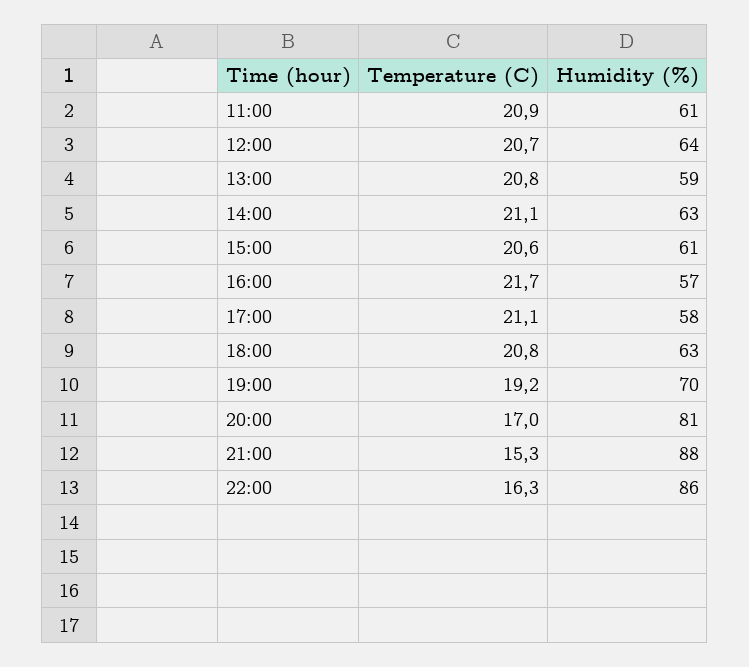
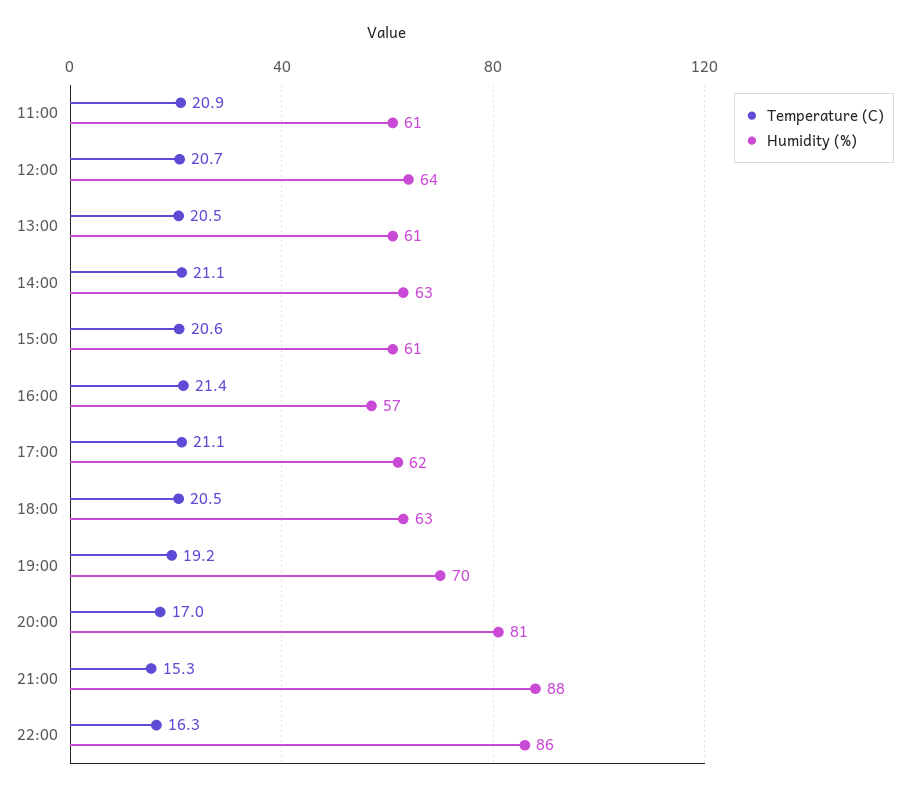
Temperature (C), 13:00: 20.8 -> 20.5
Humidity (%), 13:00: 59 -> 61
Temperature (C), 16:00: 21.7 -> 21.4
Humidity (%), 17:00: 58 -> 62
Temperature (C), 18:00: 20.8 -> 20.5

